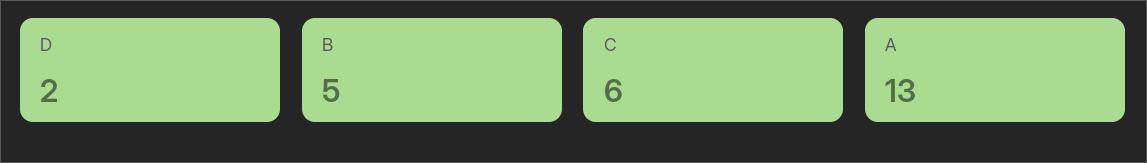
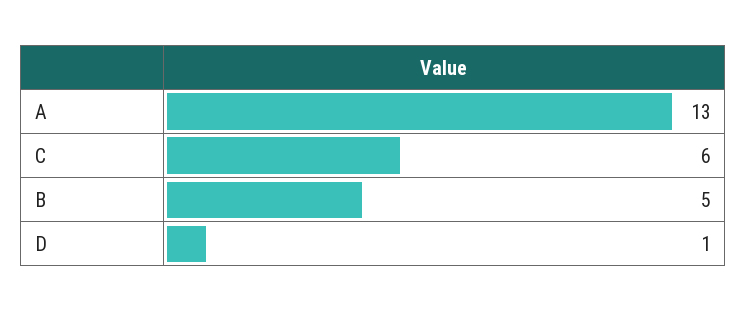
D: 2 -> 1

